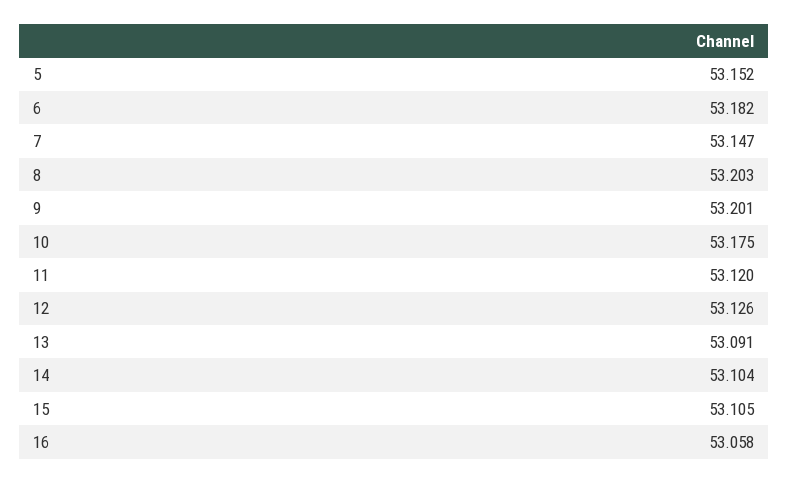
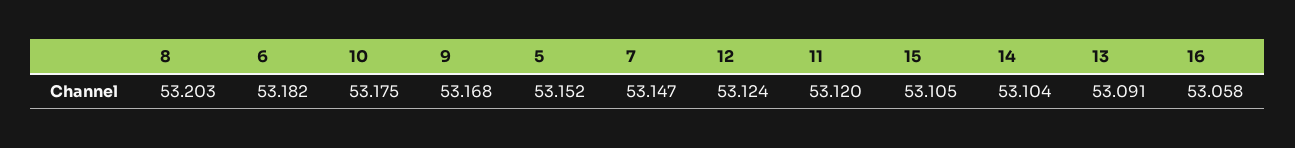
9: 53.201 -> 53.168
12: 53.126 -> 53.124

